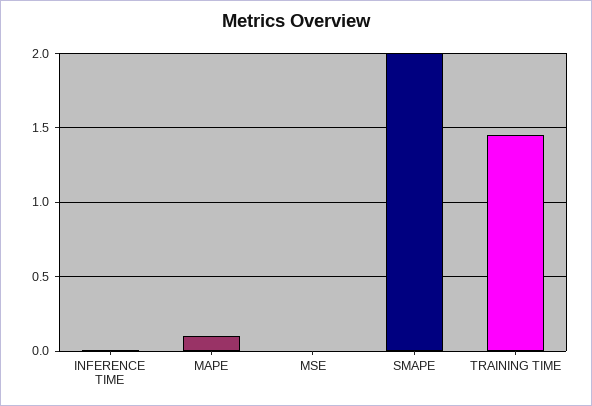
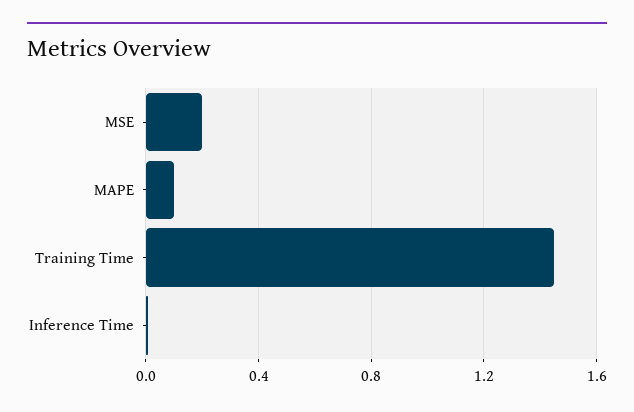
MSE: 0 -> 0.2
SMAPE: 2 -> none

